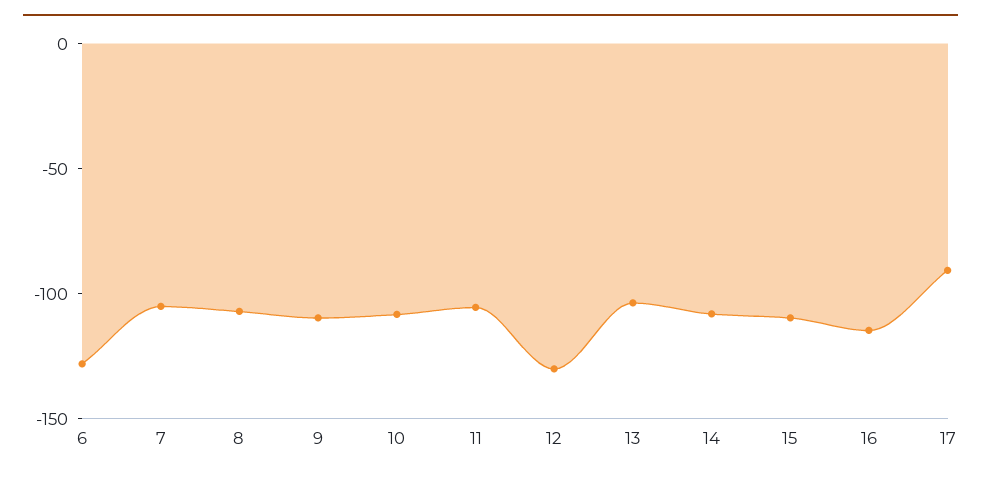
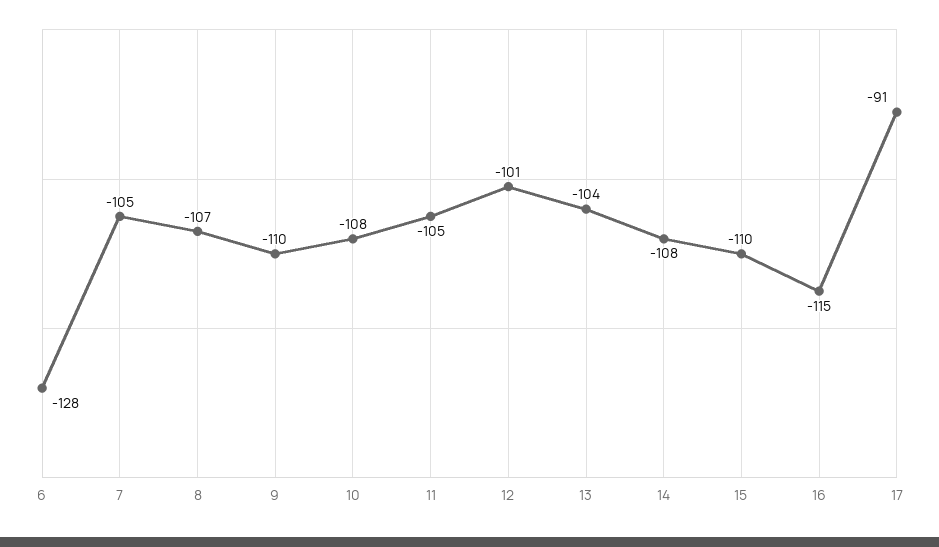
12: -130 -> -101

